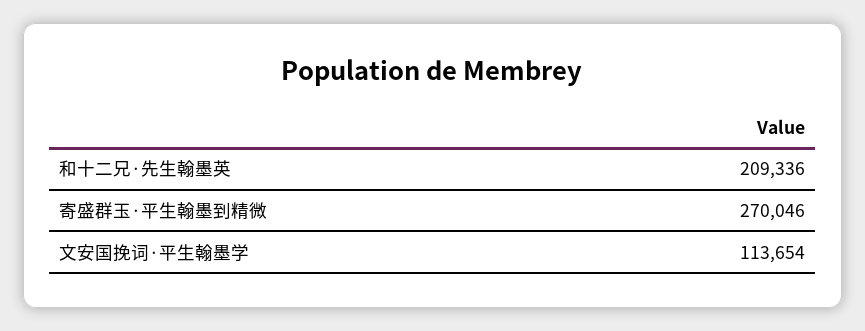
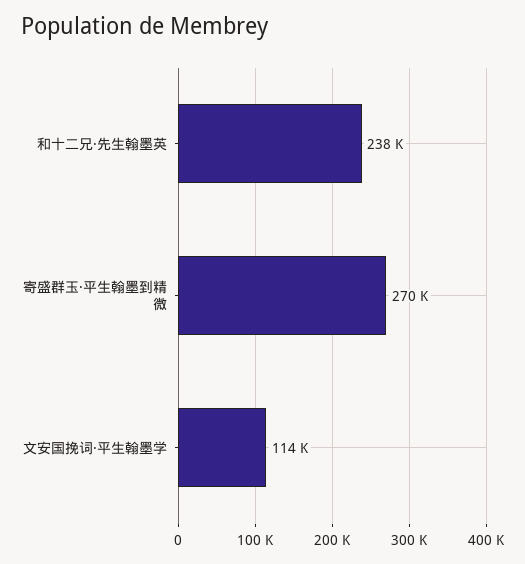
和十二兄·先生翰墨英: 209336 -> 238000

